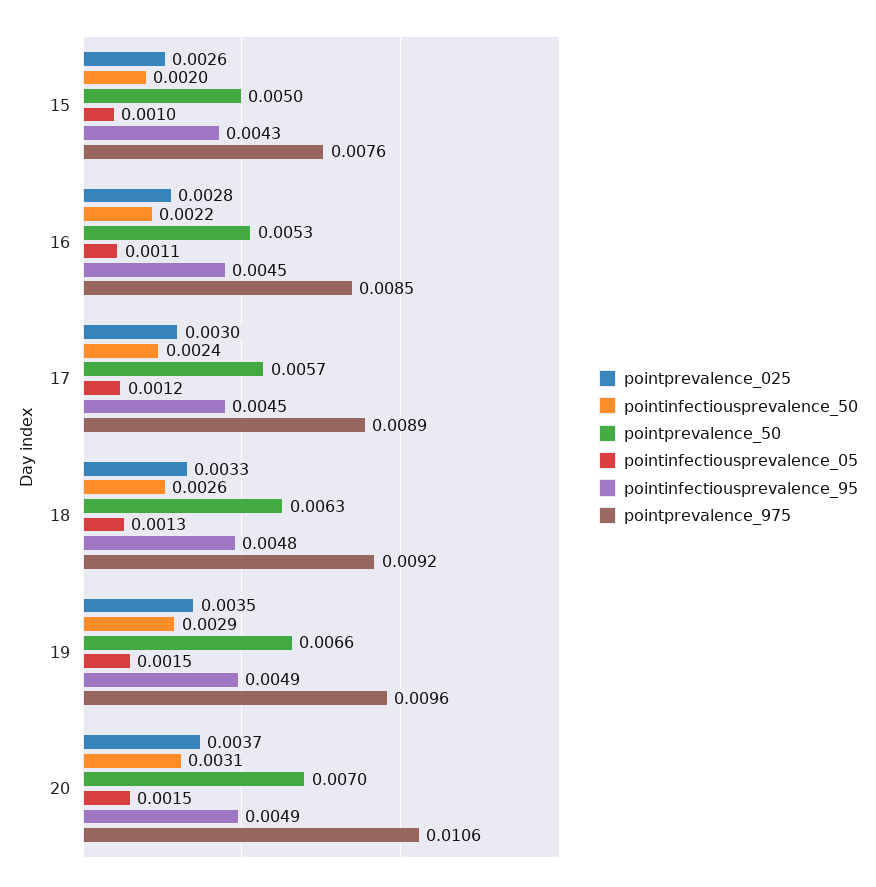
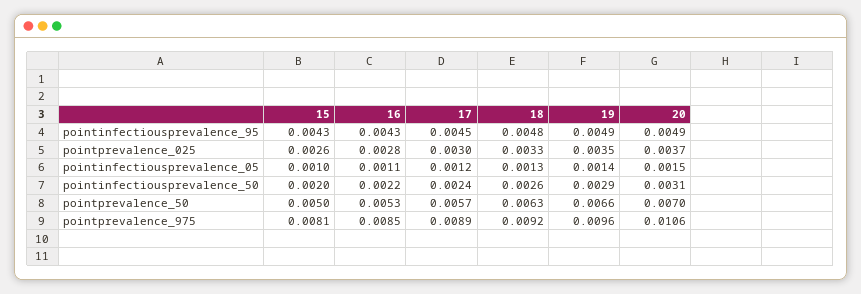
pointprevalence_975, 15: 0.0076 -> 0.0081
pointinfectiousprevalence_95, 16: 0.0045 -> 0.0043
pointinfectiousprevalence_05, 19: 0.0015 -> 0.0014

